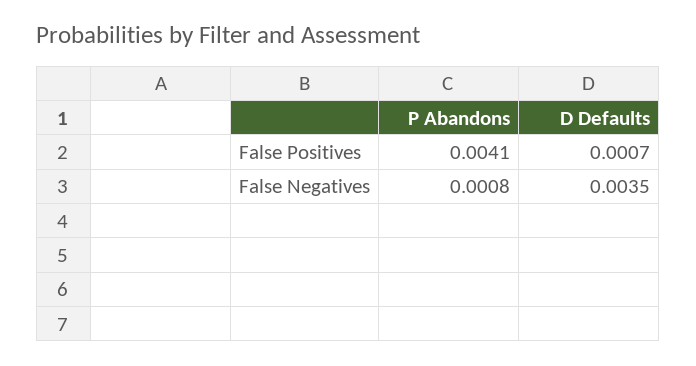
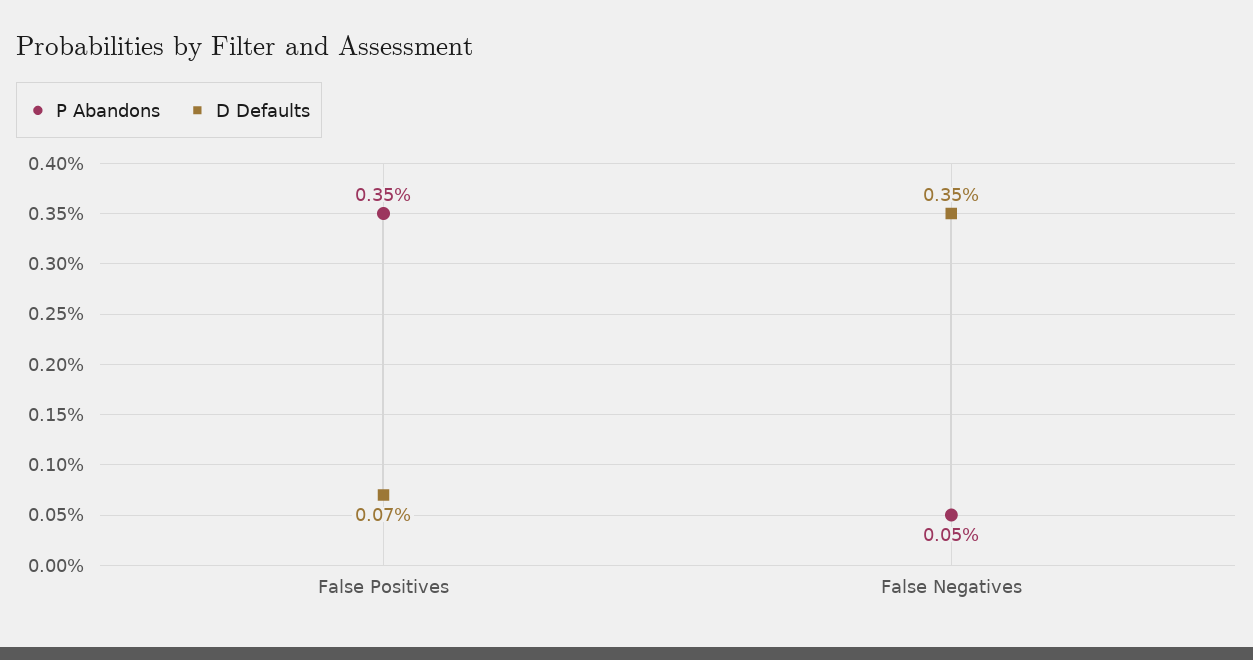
P Abandons, False Positives: 0.0041 -> 0.0035
P Abandons, False Negatives: 0.0008 -> 0.0005

